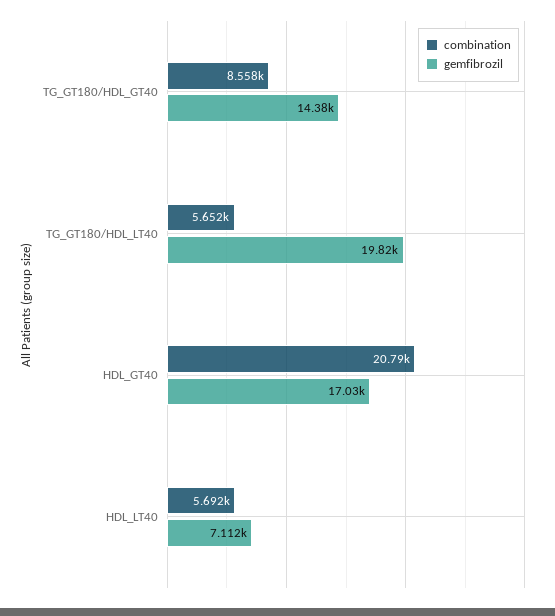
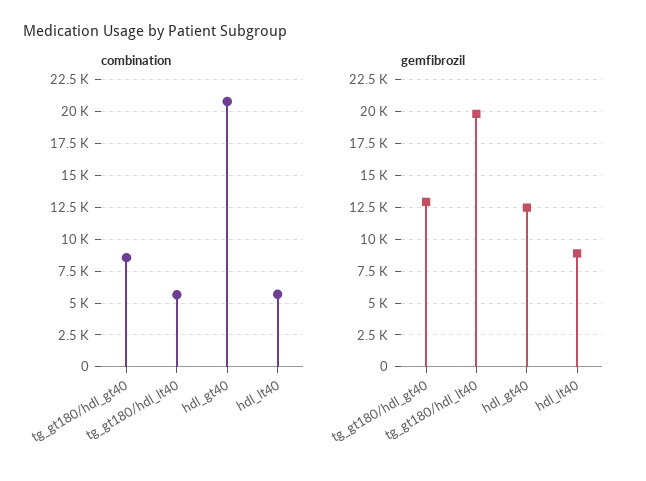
gemfibrozil, TG_GT180/HDL_GT40: 14380 -> 13000
gemfibrozil, HDL_GT40: 17030 -> 12500
gemfibrozil, HDL_LT40: 7112 -> 9000

